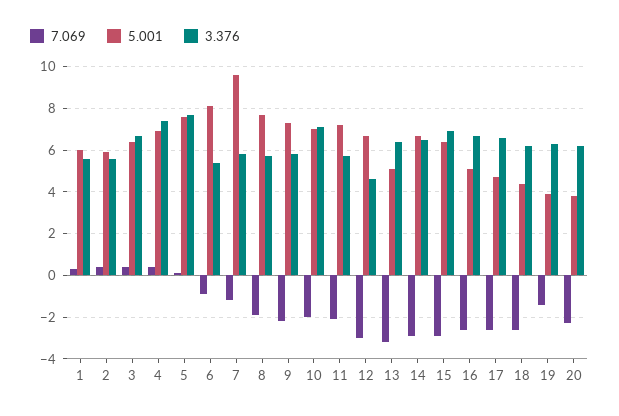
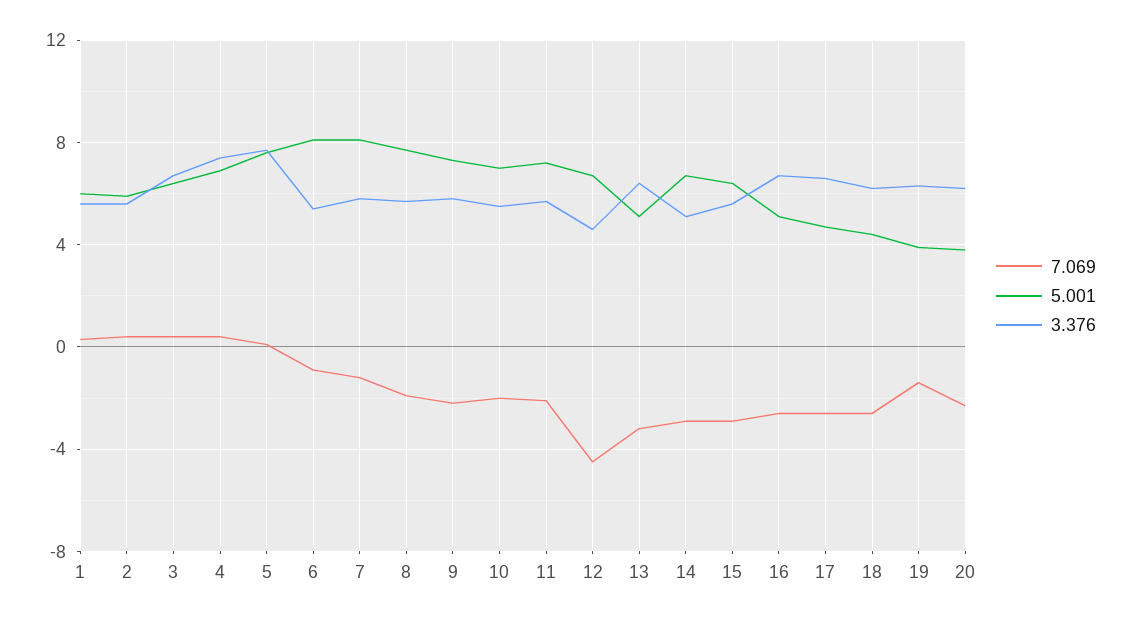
5.001, 7: 9.5 -> 8
3.376, 10: 7 -> 5.5
7.069, 12: -3 -> -4.5
3.376, 14: 6.5 -> 5
3.376, 15: 7 -> 5.5

